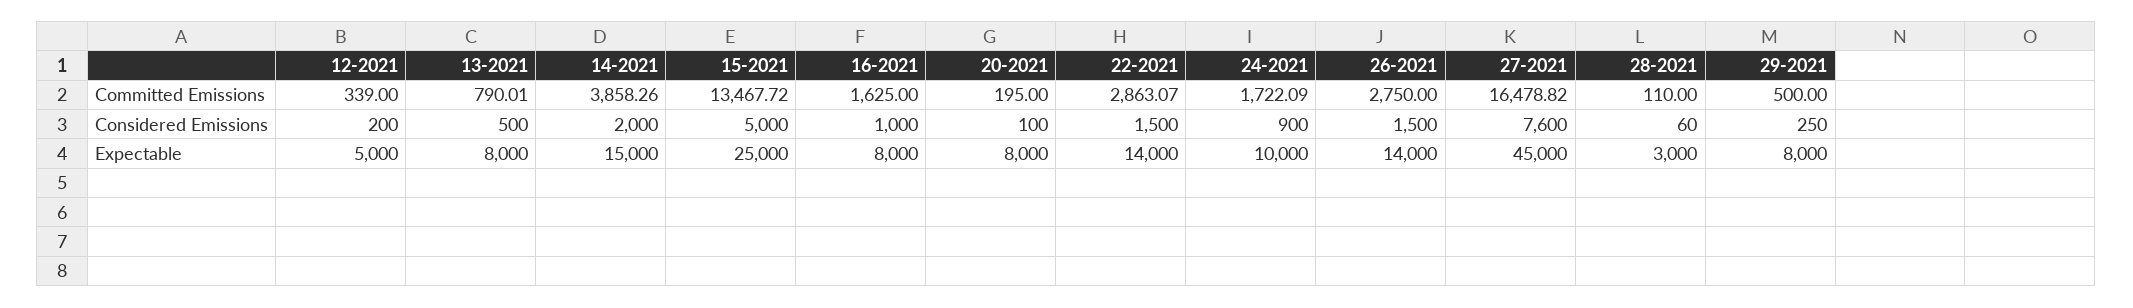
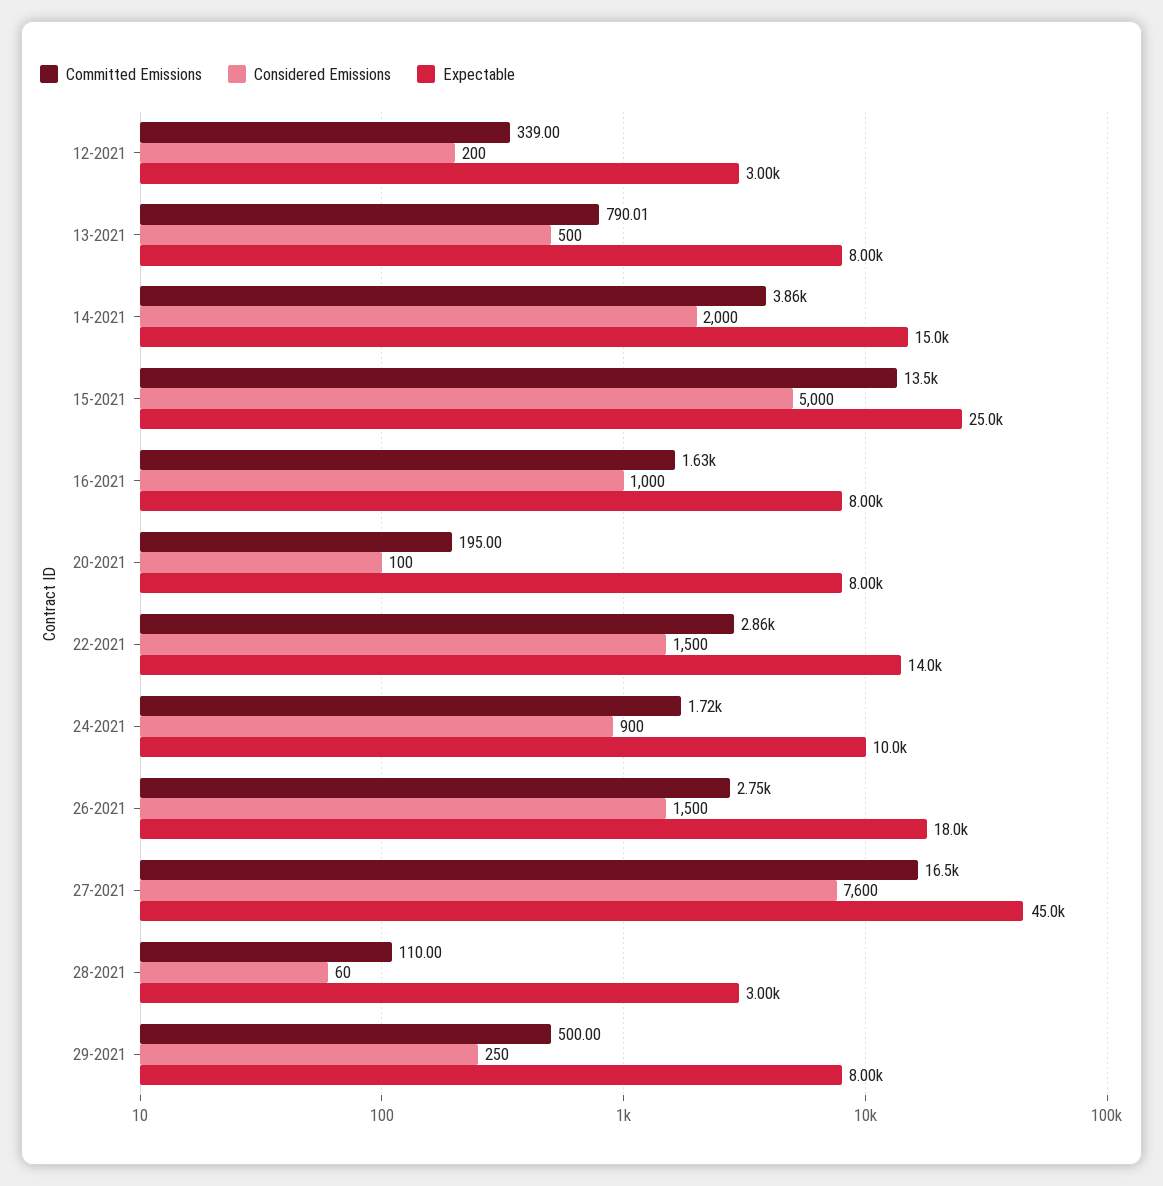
Expectable, 12-2021: 5000 -> 3000
Expectable, 26-2021: 14000 -> 18000

